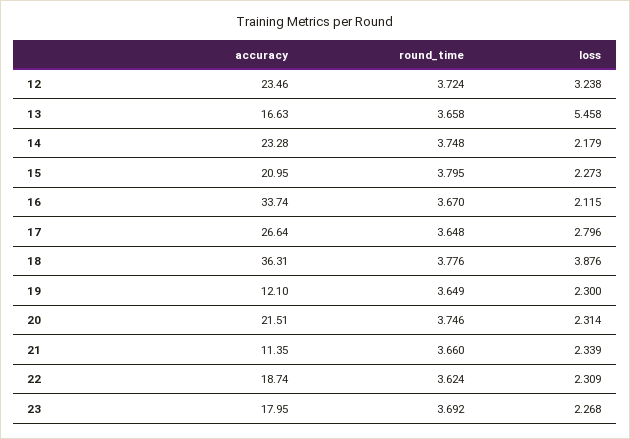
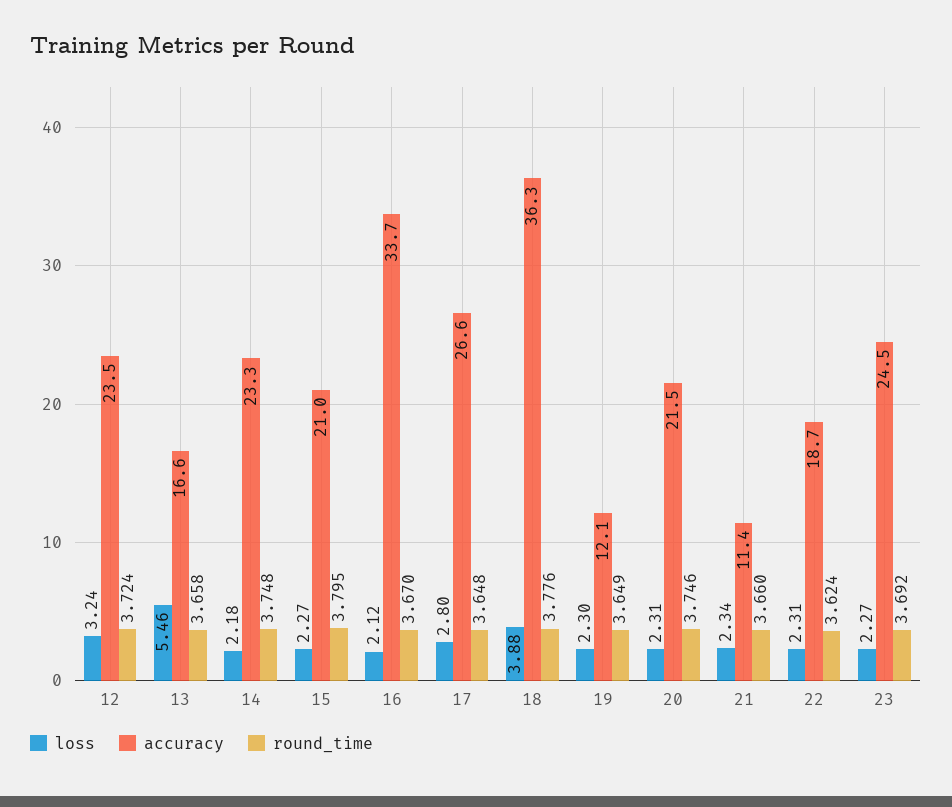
accuracy, 23: 17.95 -> 24.5

